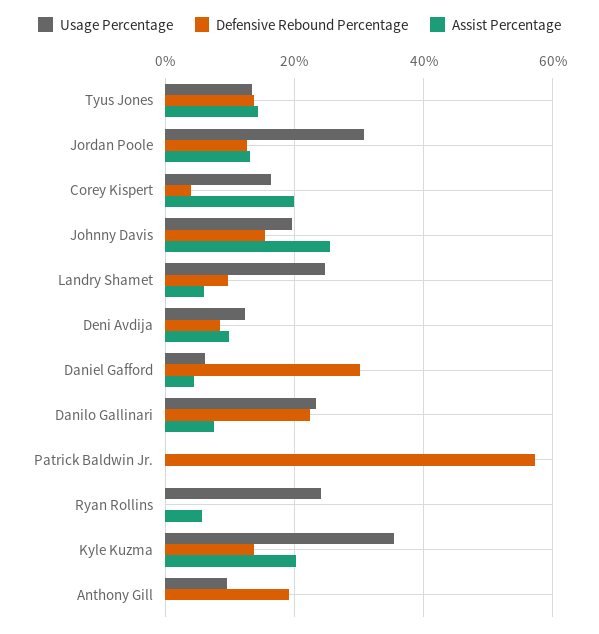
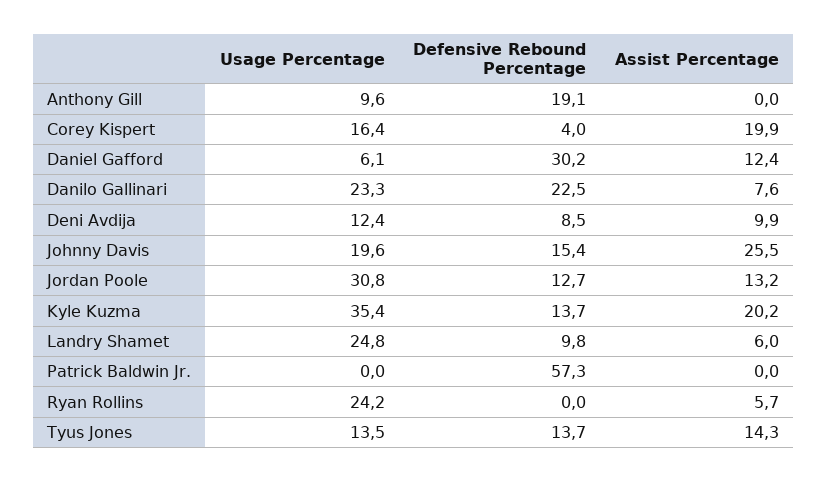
Assist Percentage, Daniel Gafford: 4 -> 12.4

